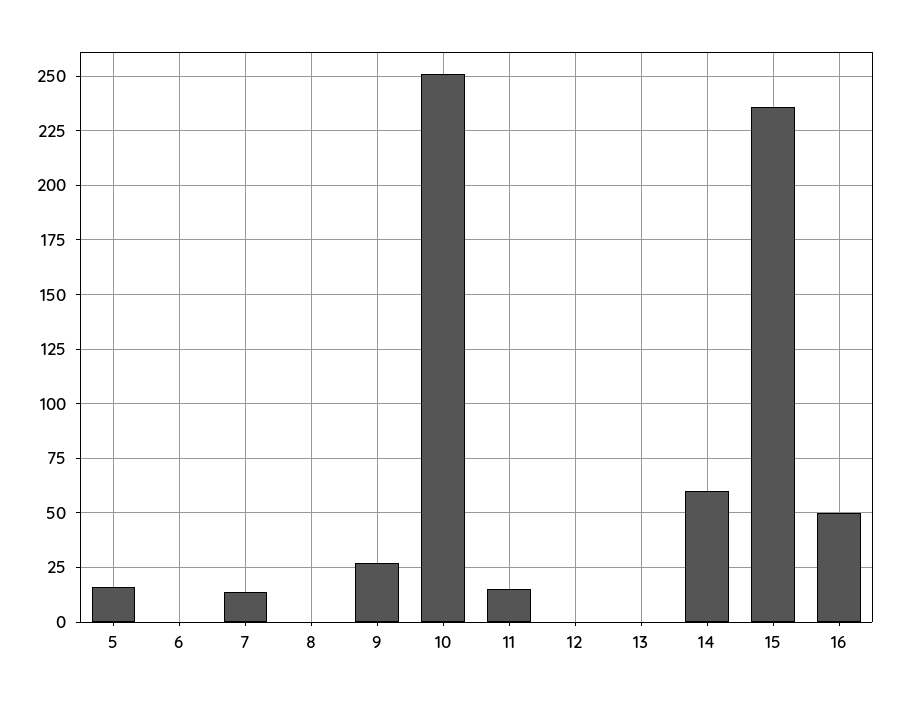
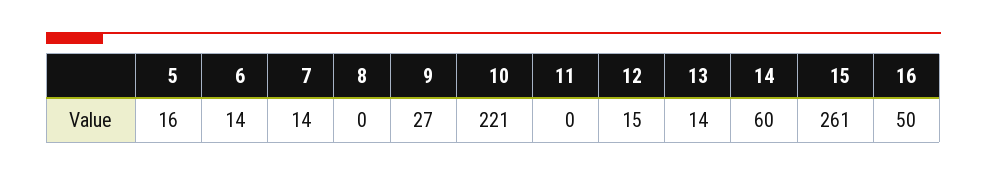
6: 0 -> 14
10: 250 -> 221
11: 15 -> 0
12: 0 -> 15
13: 0 -> 14
15: 235 -> 261

